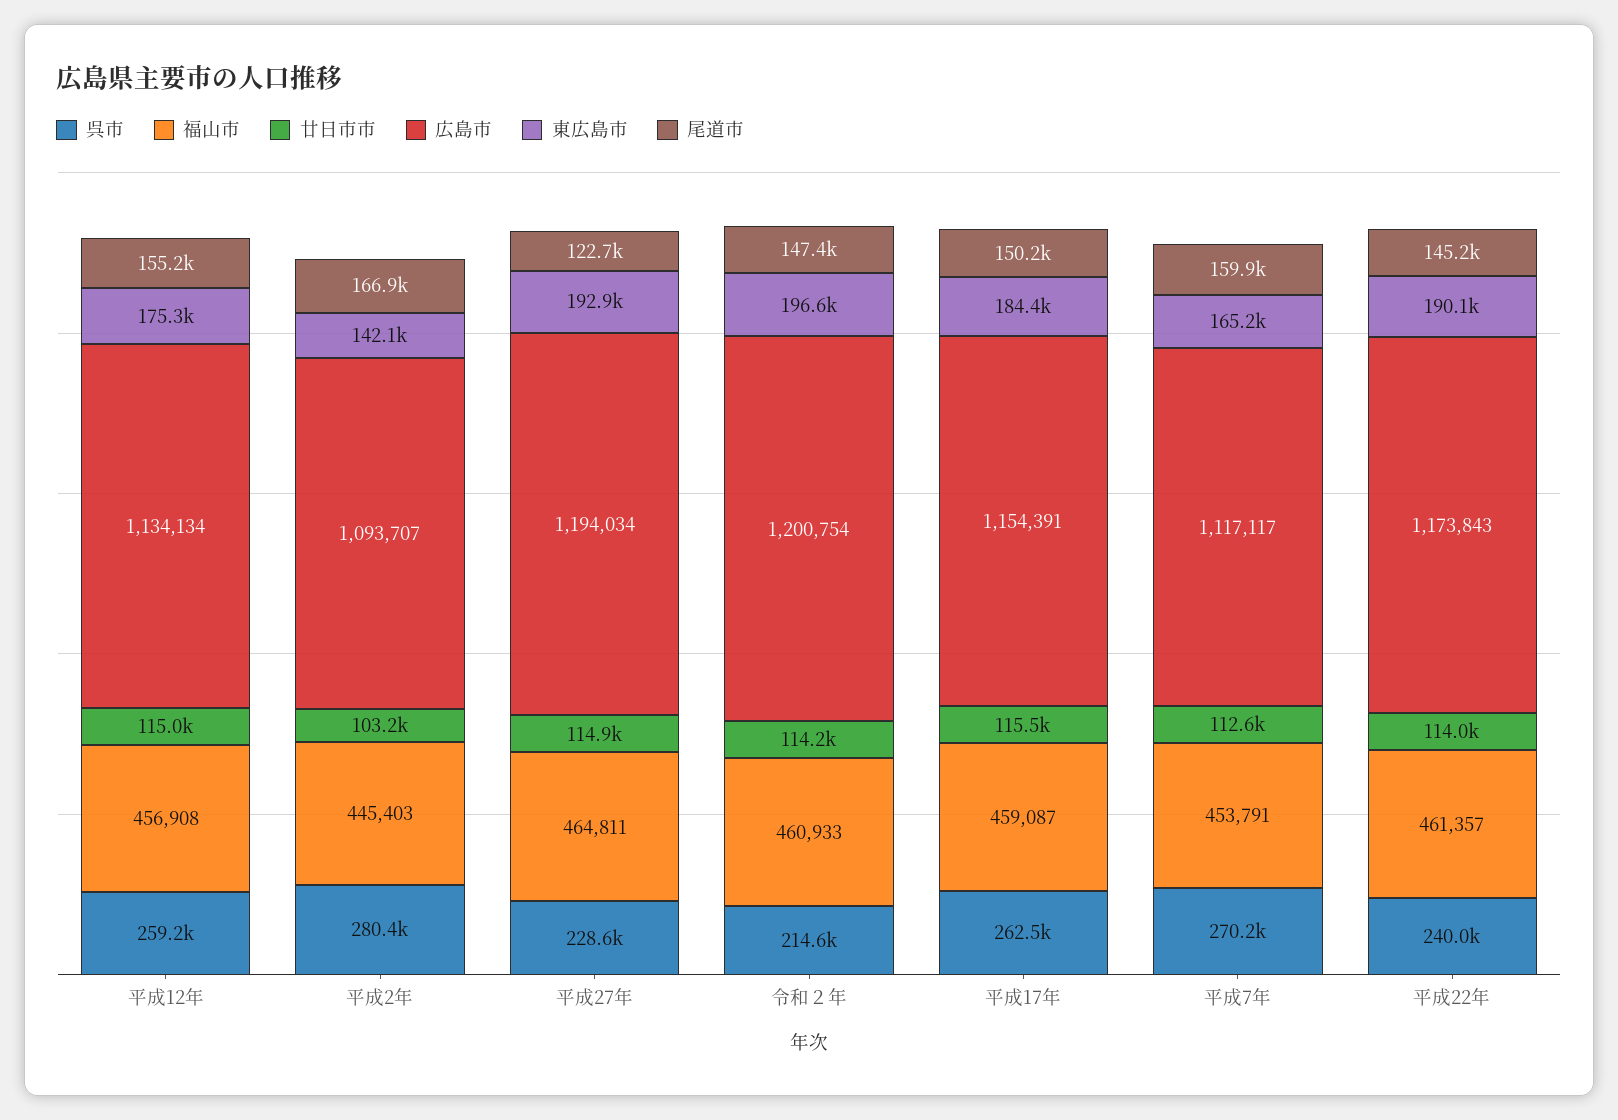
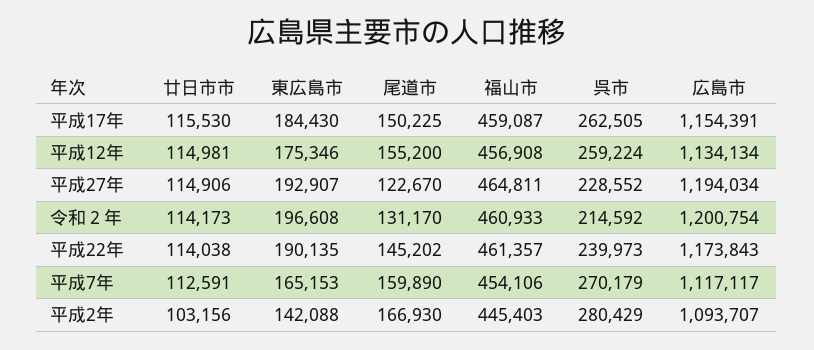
尾道市, 令和２年: 147400 -> 131170
福山市, 平成7年: 453791 -> 454106

